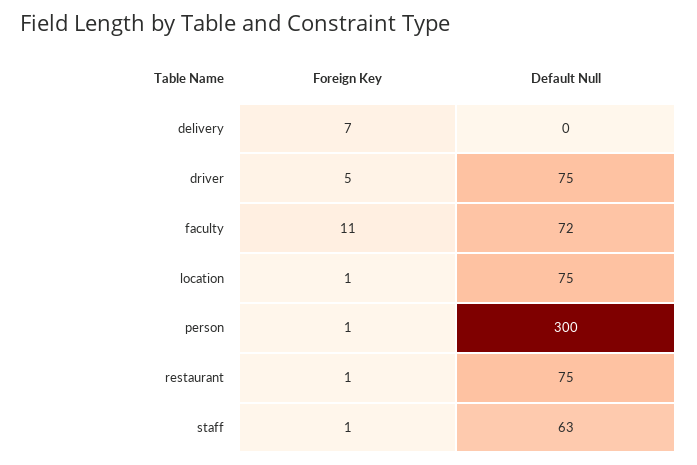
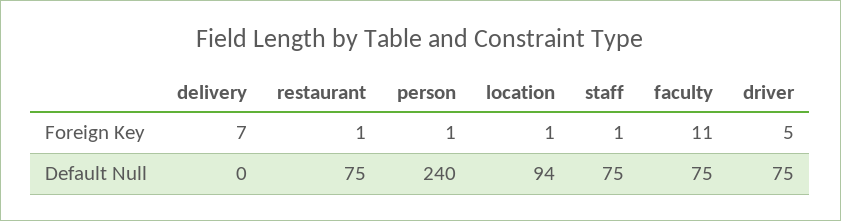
Default Null, faculty: 72 -> 75
Default Null, location: 75 -> 94
Default Null, person: 300 -> 240
Default Null, staff: 63 -> 75

